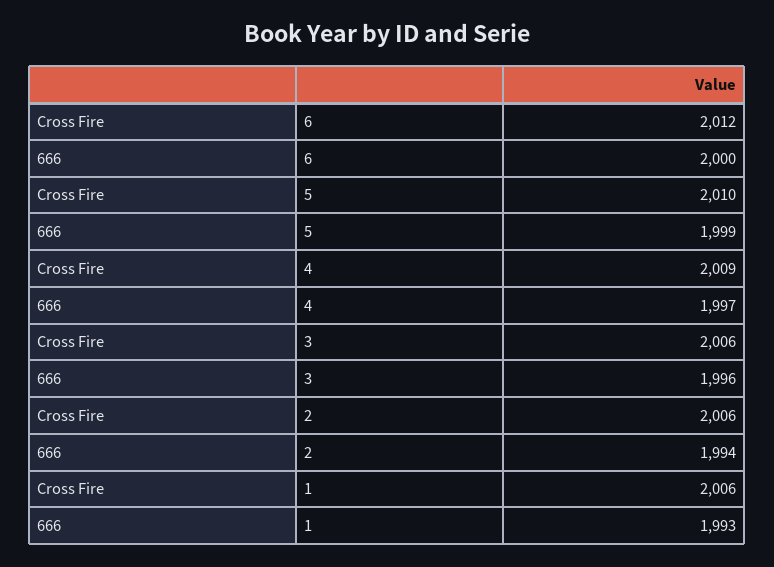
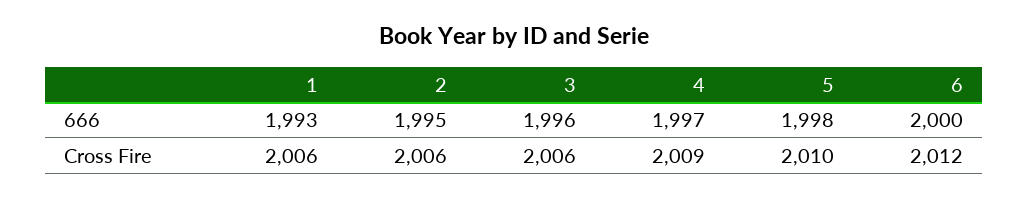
666, 5: 1999 -> 1998
666, 2: 1994 -> 1995

